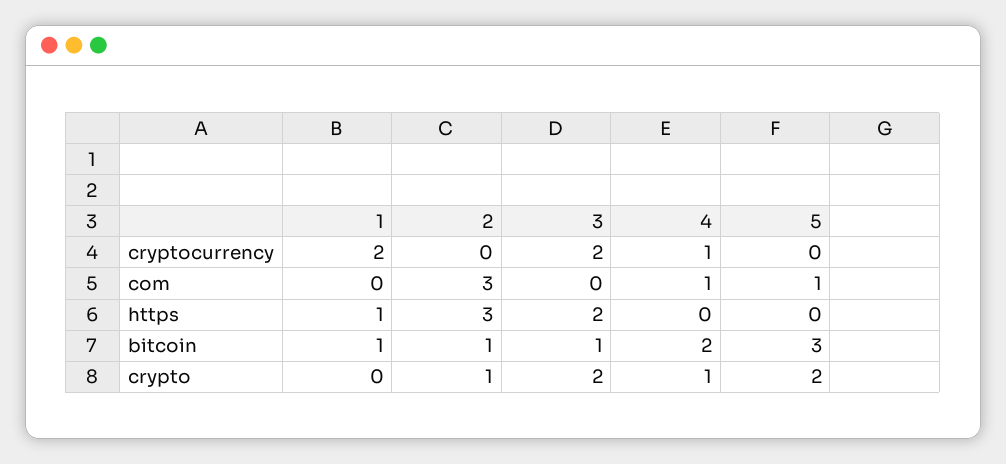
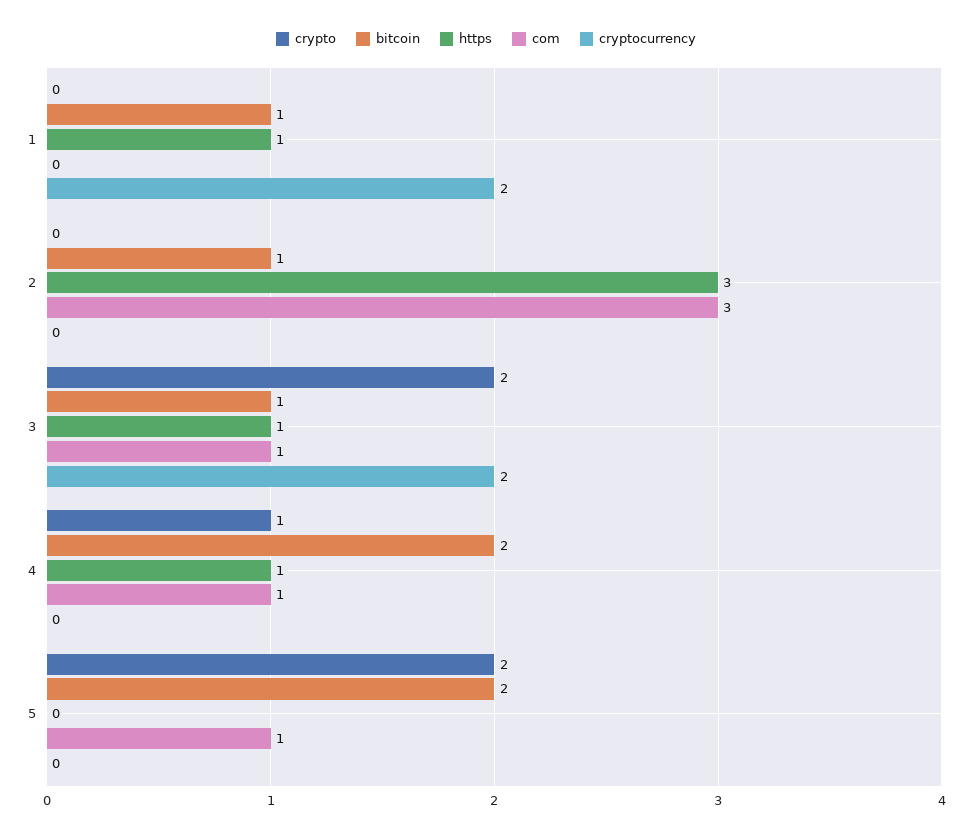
cryptocurrency, 4: 1 -> 0
com, 3: 0 -> 1
https, 3: 2 -> 1
https, 4: 0 -> 1
bitcoin, 5: 3 -> 2
crypto, 2: 1 -> 0

